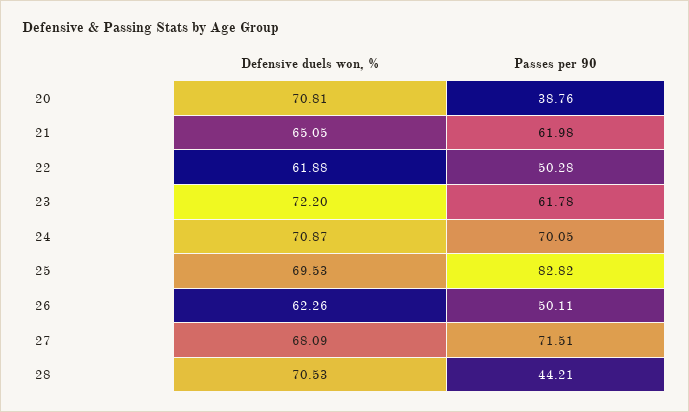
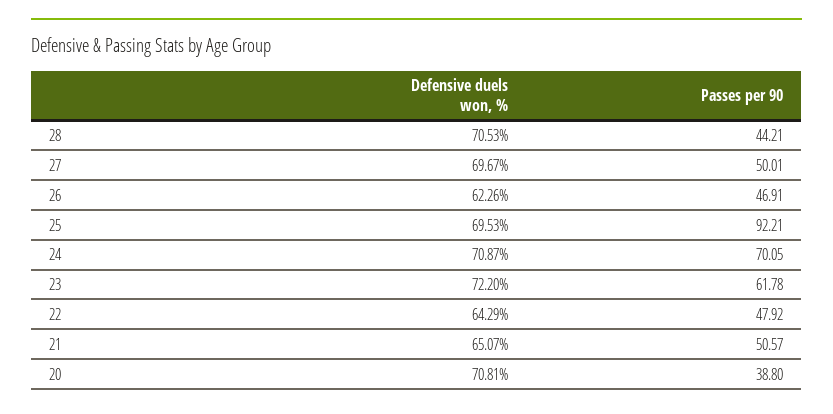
Passes per 90, 20: 38.76 -> 38.8
Defensive duels won, %, 21: 65.05 -> 65.07
Passes per 90, 21: 61.98 -> 50.57
Defensive duels won, %, 22: 61.88 -> 64.29
Passes per 90, 22: 50.28 -> 47.92
Passes per 90, 25: 82.82 -> 92.21
Passes per 90, 26: 50.11 -> 46.91
Defensive duels won, %, 27: 68.09 -> 69.67
Passes per 90, 27: 71.51 -> 50.01

